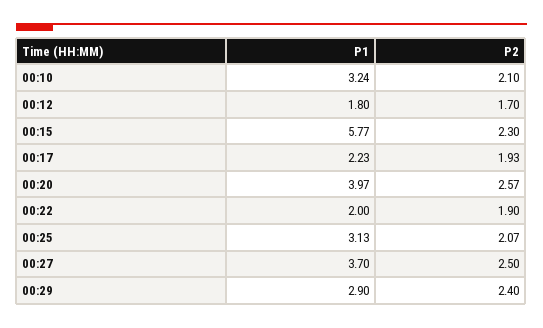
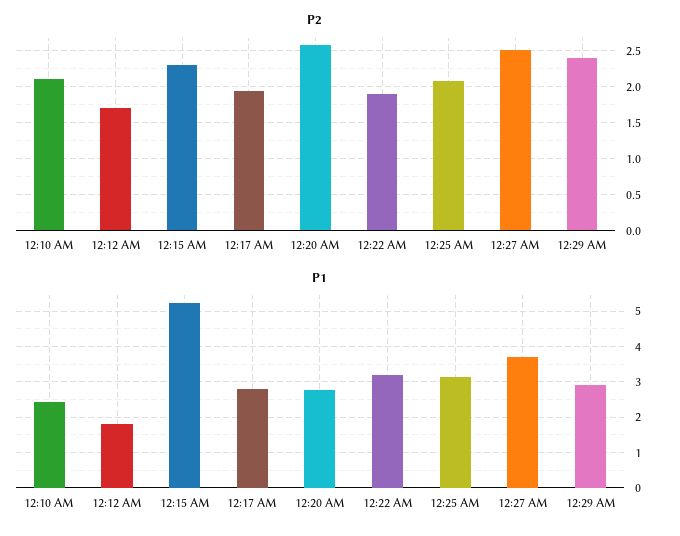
P1, 00:10: 3.24 -> 2.4
P1, 00:15: 5.77 -> 5.2
P1, 00:17: 2.23 -> 2.8
P1, 00:20: 3.97 -> 2.8
P1, 00:22: 2 -> 3.2

